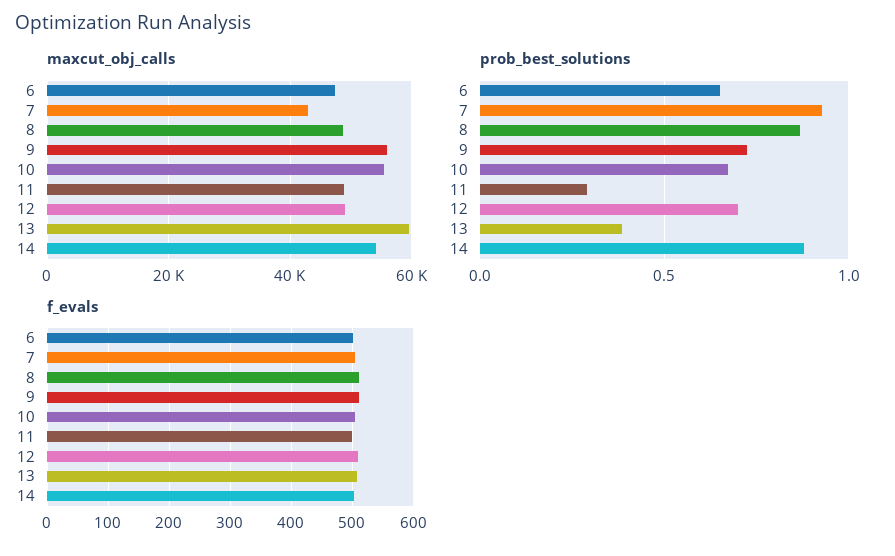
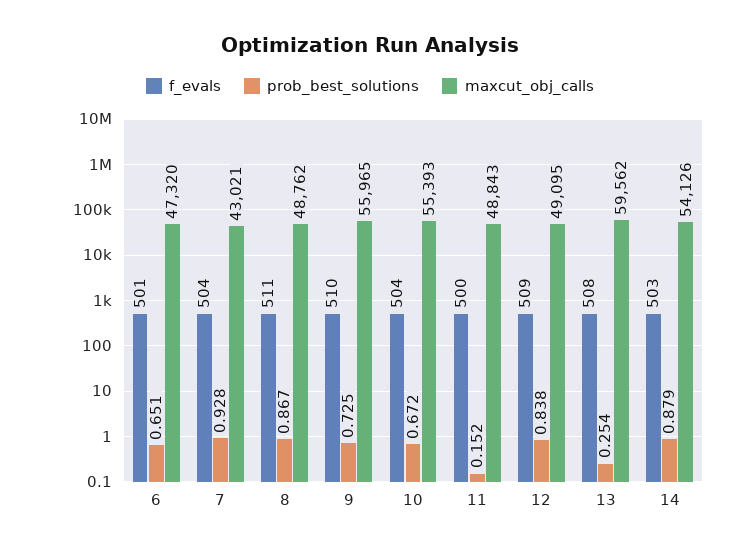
prob_best_solutions, 11: 0.3 -> 0.152
prob_best_solutions, 12: 0.7 -> 0.838
prob_best_solutions, 13: 0.4 -> 0.254

